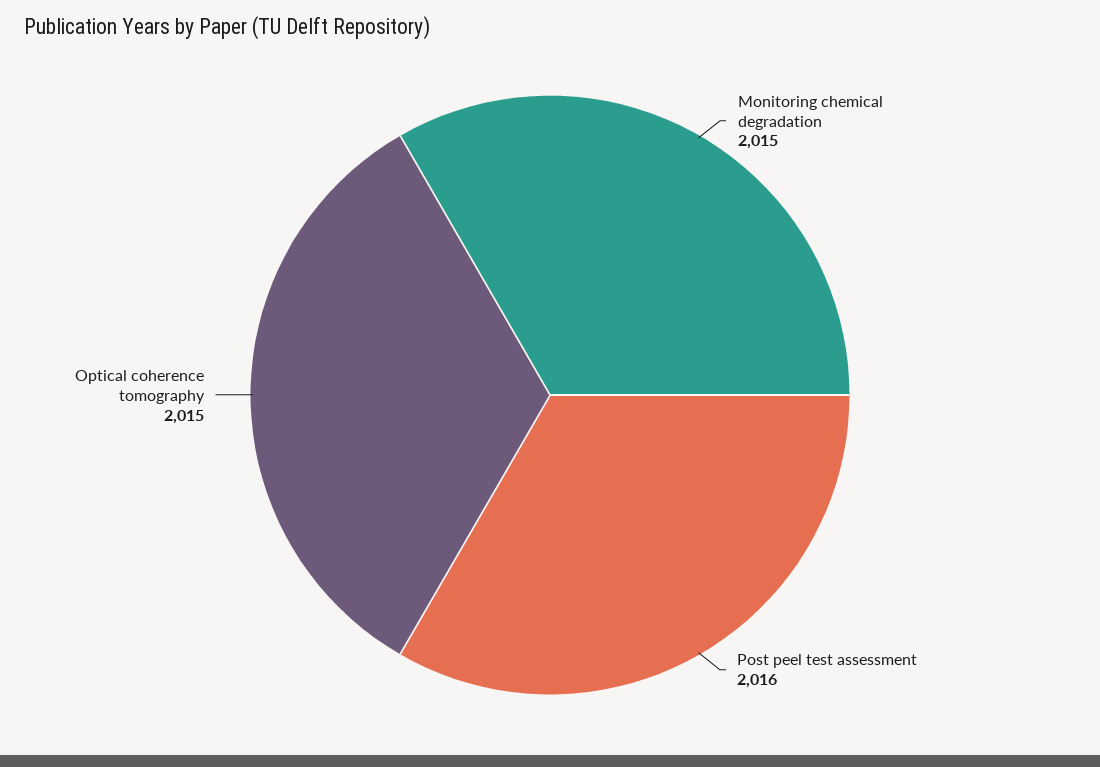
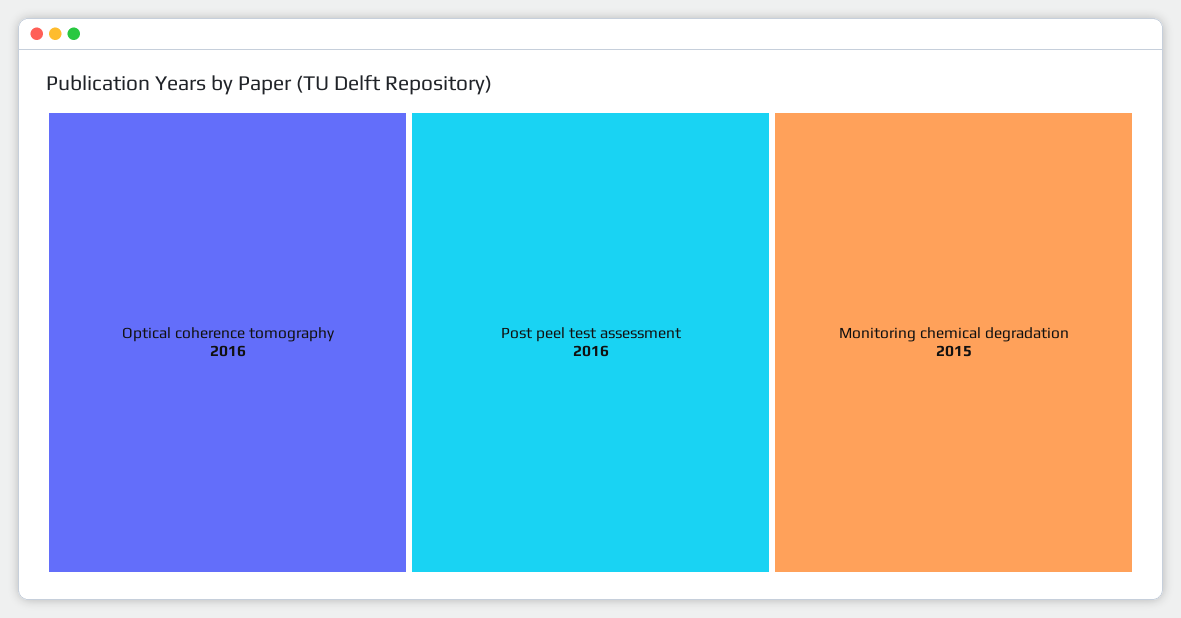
Optical coherence tomography: 2015 -> 2016

